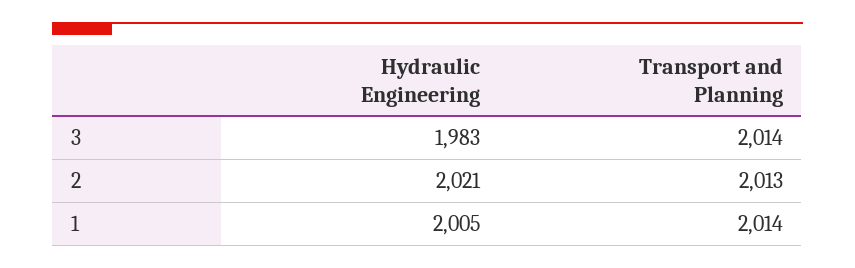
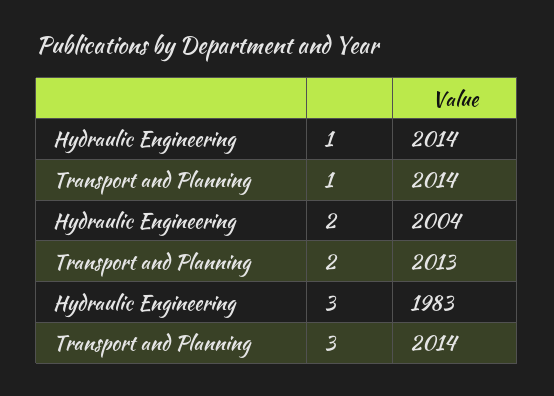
Hydraulic Engineering, 2: 2021 -> 2004
Hydraulic Engineering, 1: 2005 -> 2014

